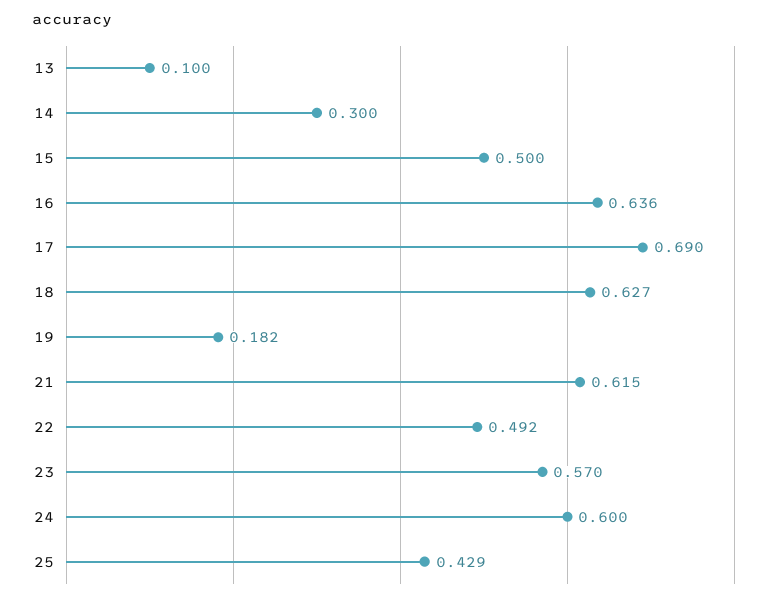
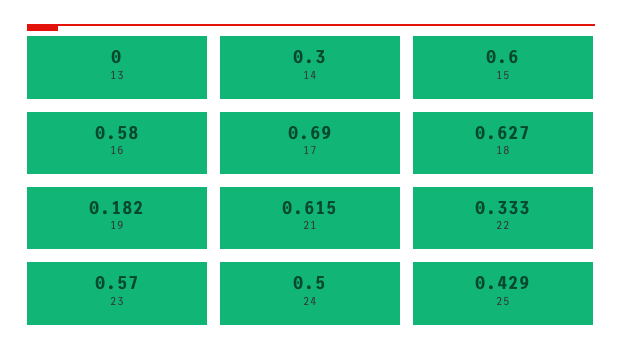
13: 0.1 -> 0
15: 0.5 -> 0.6
16: 0.636 -> 0.58
22: 0.492 -> 0.333
24: 0.6 -> 0.5

